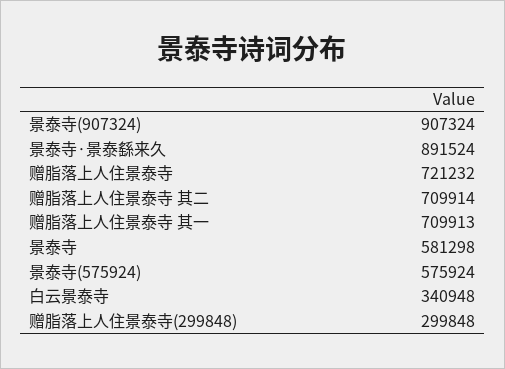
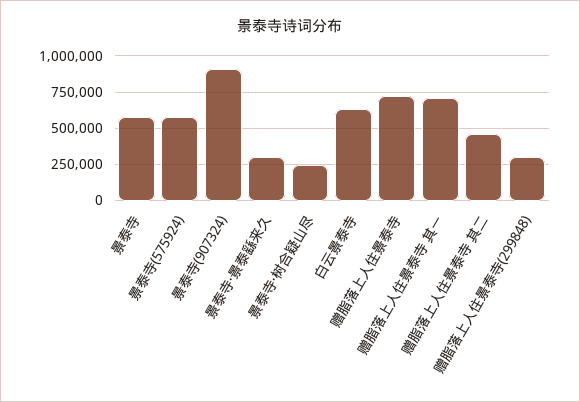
景泰寺·景泰繇来久: 891524 -> 300000
赠脂落上人住景泰寺 其二: 709914 -> 450000
白云景泰寺: 340948 -> 650000
景泰寺·树合疑山尽: none -> 250000

